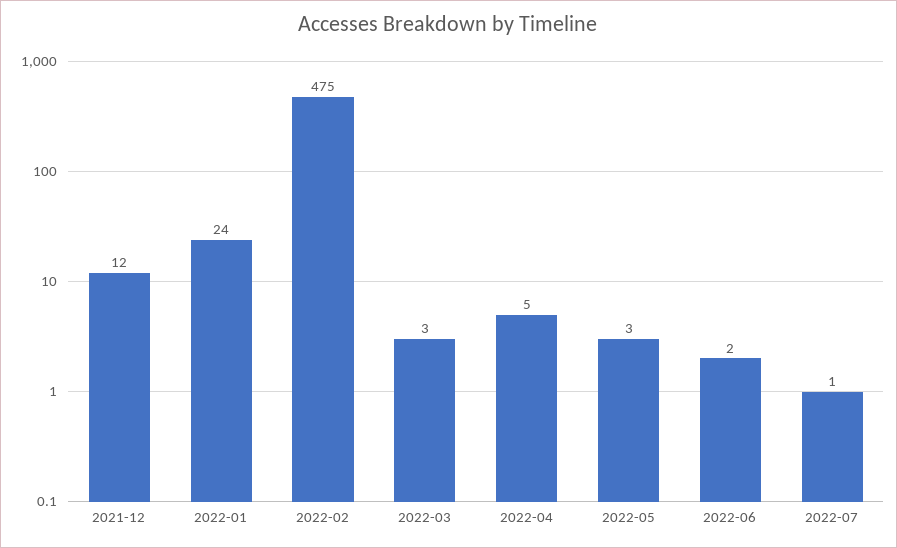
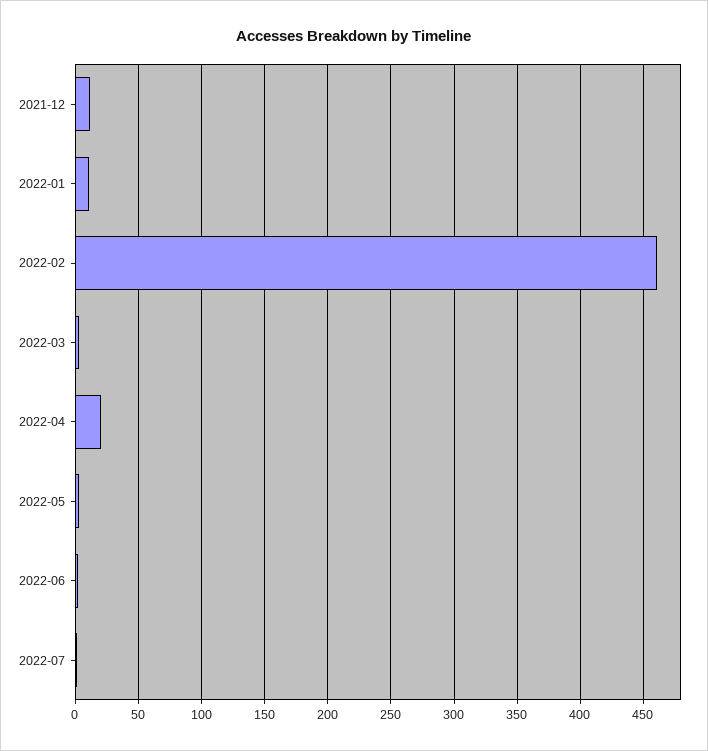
2022-01: 24 -> 10
2022-02: 475 -> 460
2022-04: 5 -> 20

